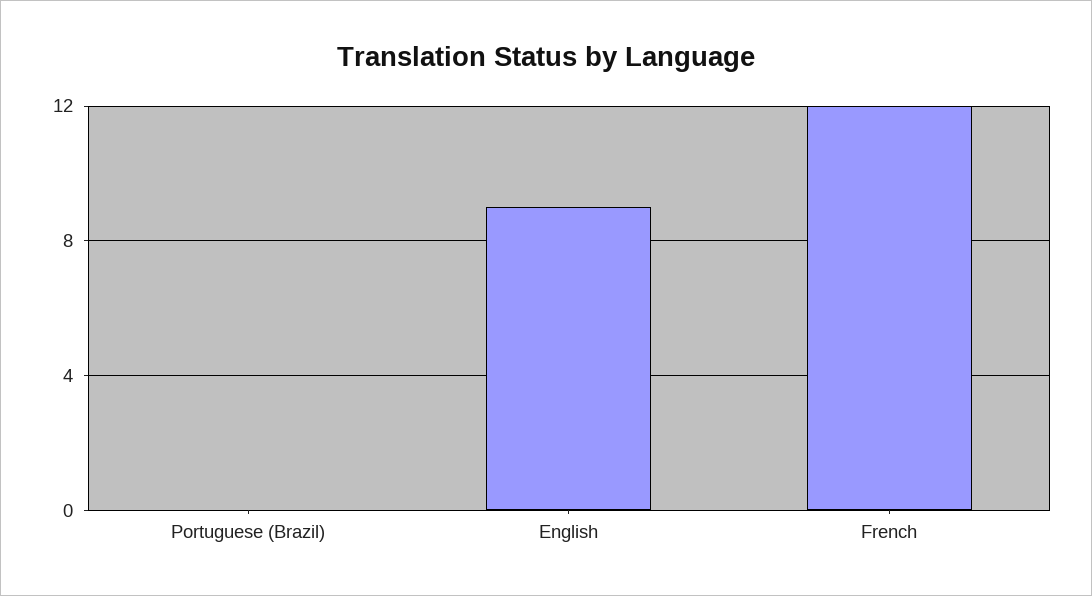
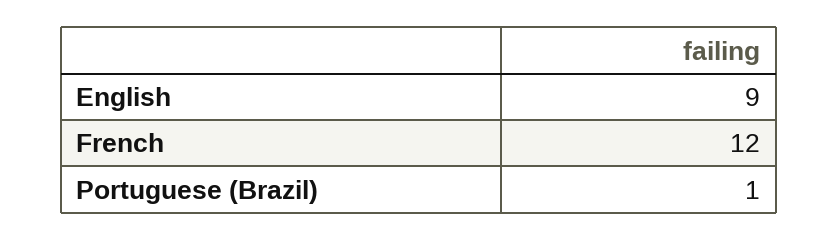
Portuguese (Brazil): 0 -> 1

